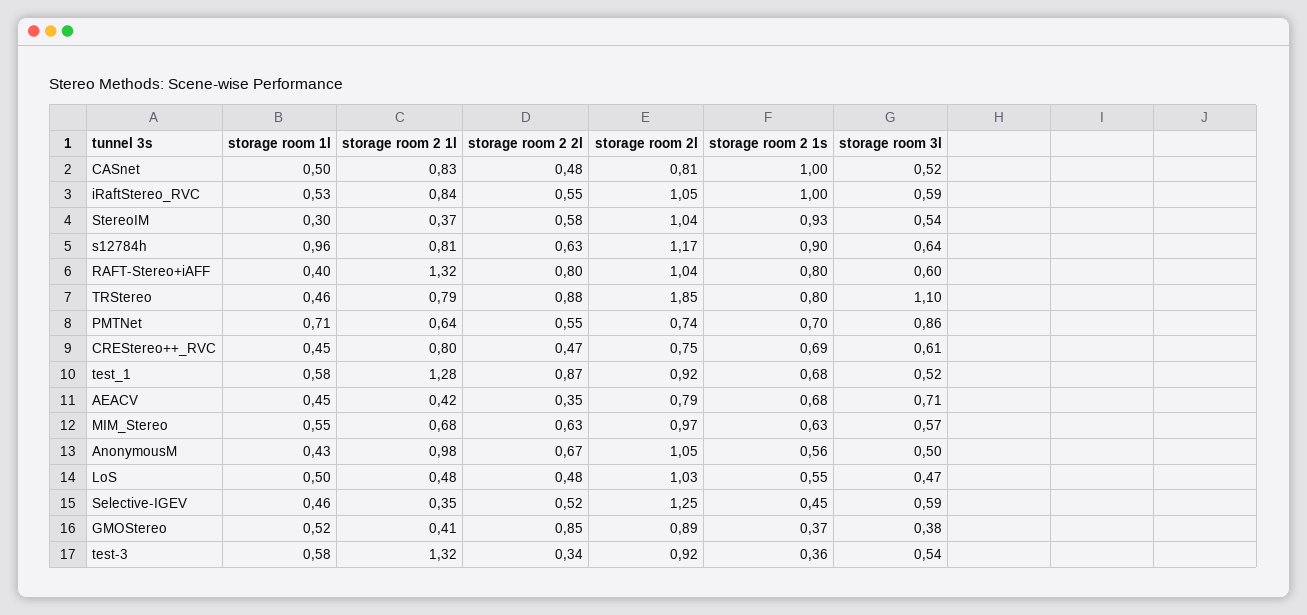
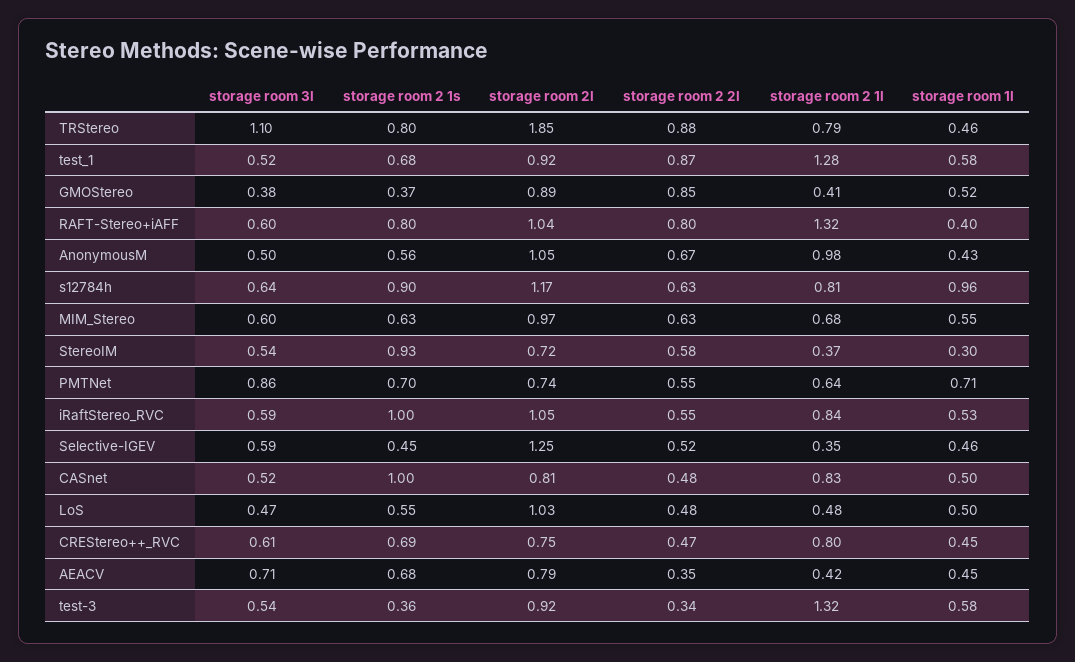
storage room 2l, StereoIM: 1.04 -> 0.72
storage room 3l, MIM_Stereo: 0.57 -> 0.6

